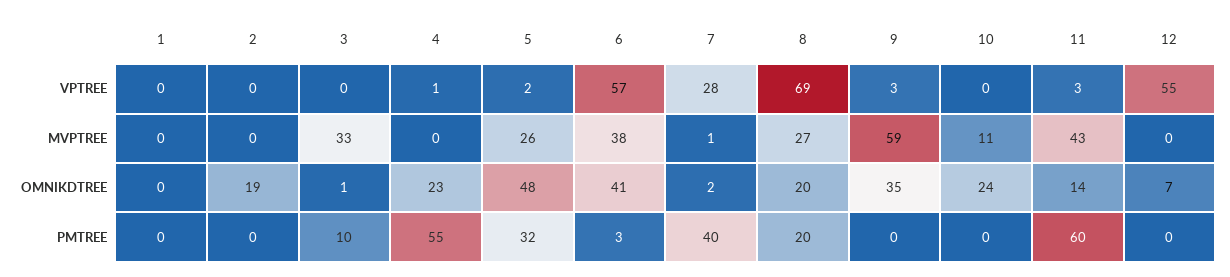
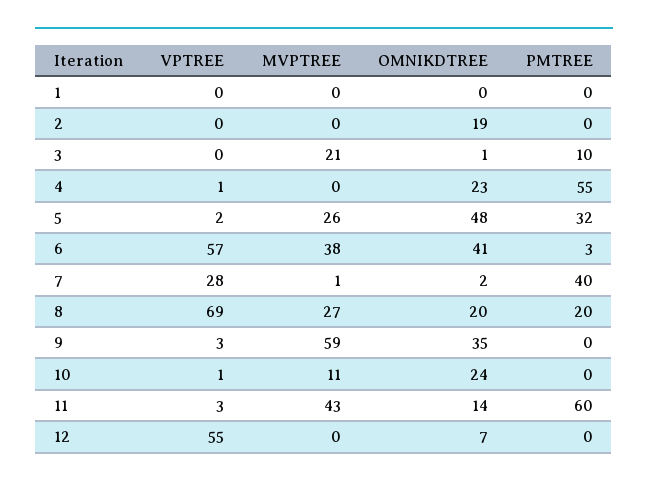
10, VPTREE: 0 -> 1
3, MVPTREE: 33 -> 21

